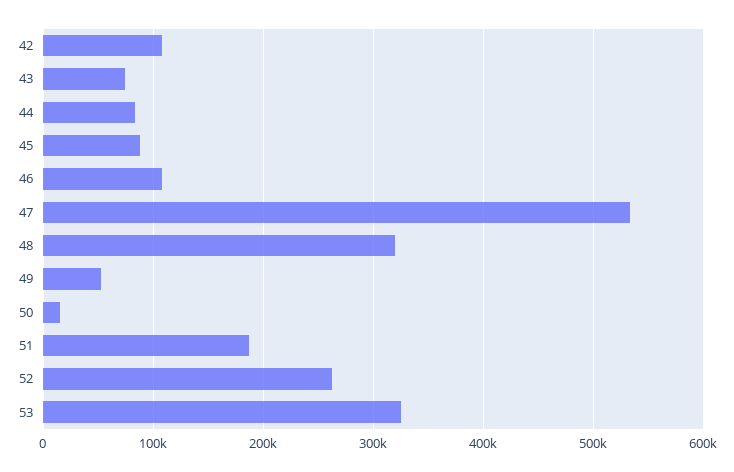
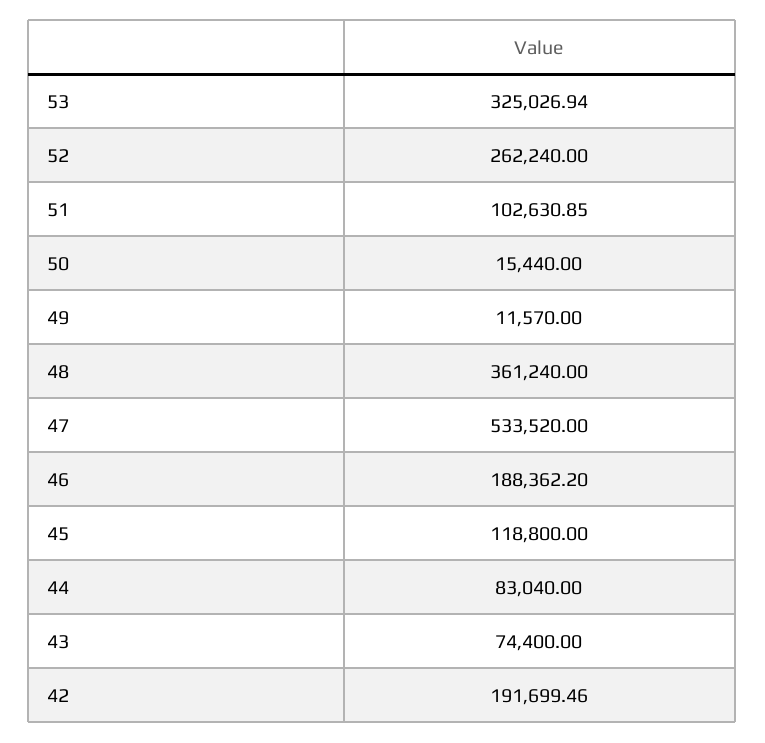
42: 110000 -> 191699.46
45: 90000 -> 118800
46: 110000 -> 188362.2
48: 320000 -> 361240
49: 50000 -> 11570
51: 190000 -> 102630.85

